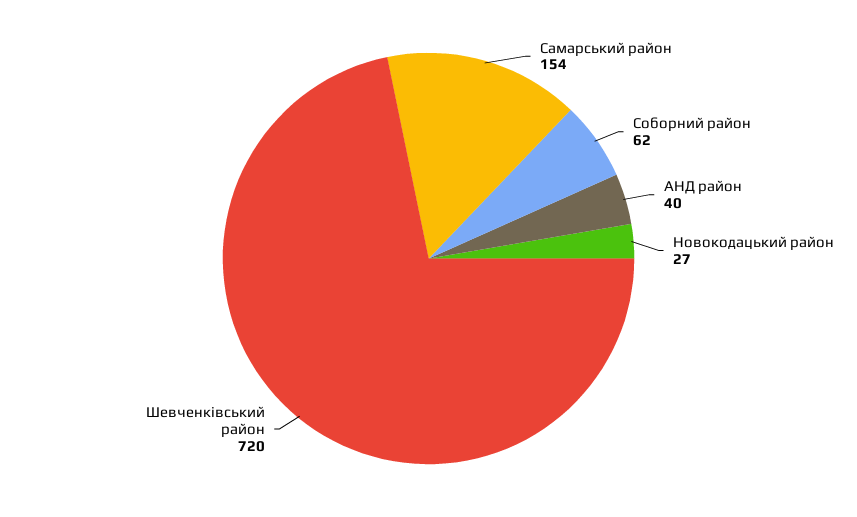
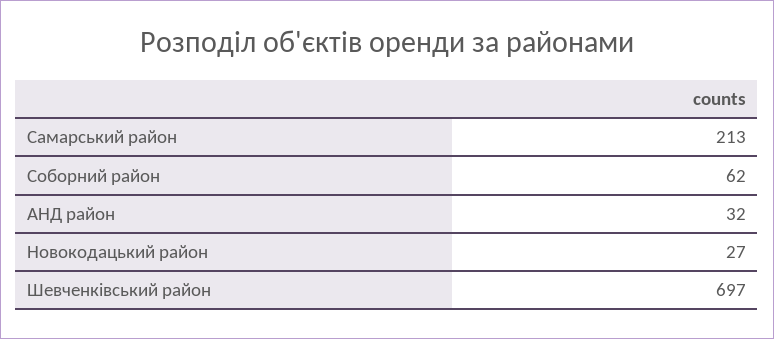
Самарський район: 154 -> 213
АНД район: 40 -> 32
Шевченківський район: 720 -> 697

